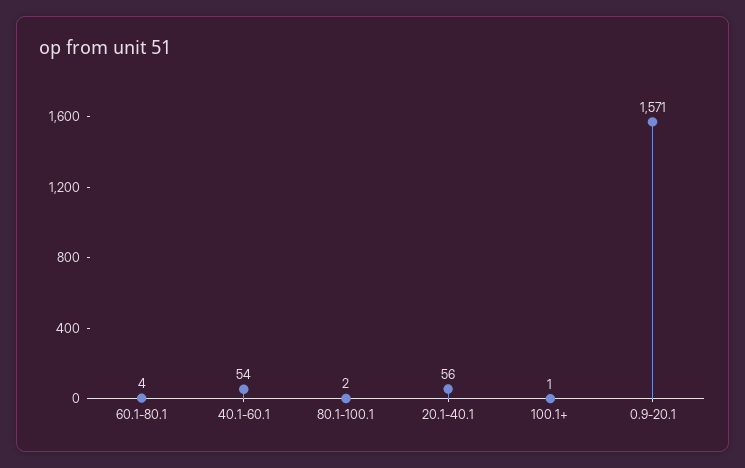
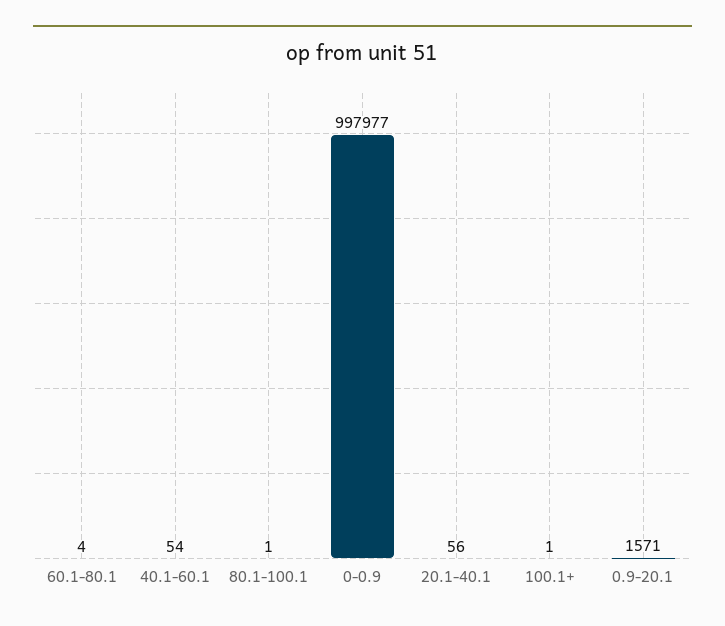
80.1-100.1: 2 -> 1
0-0.9: none -> 997977

